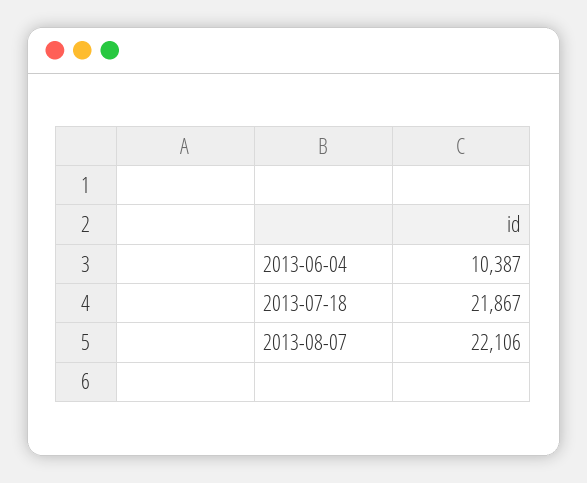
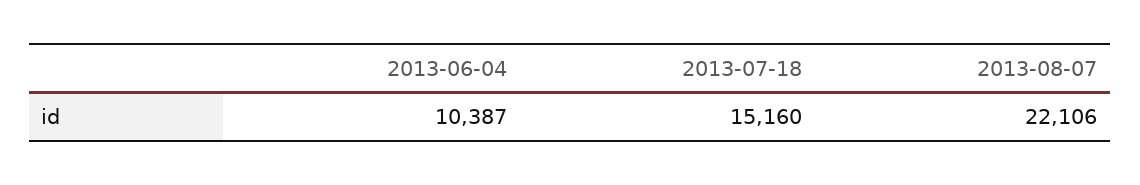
2013-07-18: 21867 -> 15160

